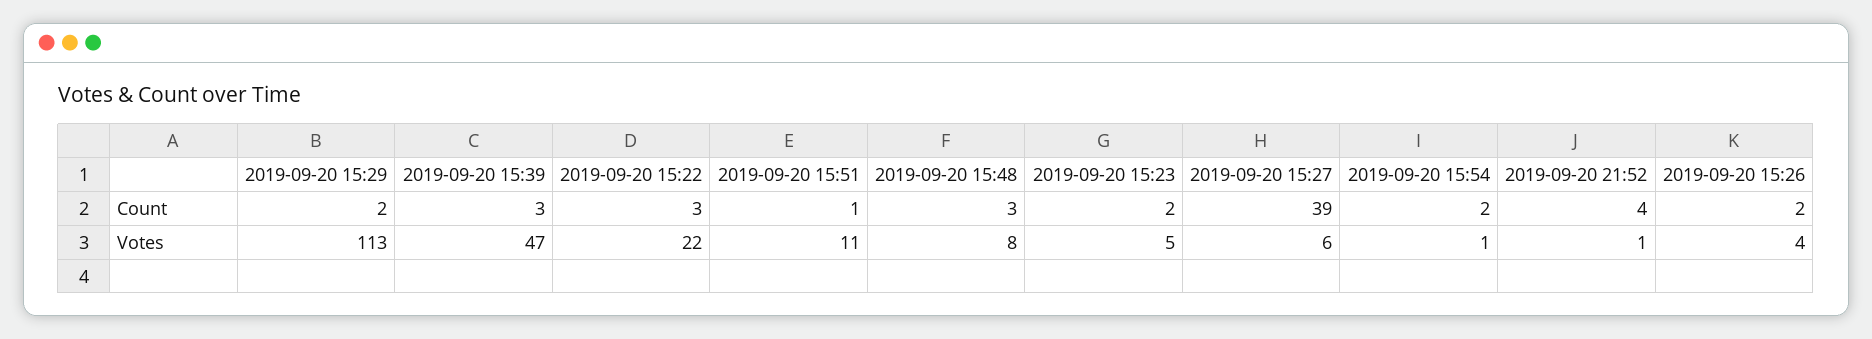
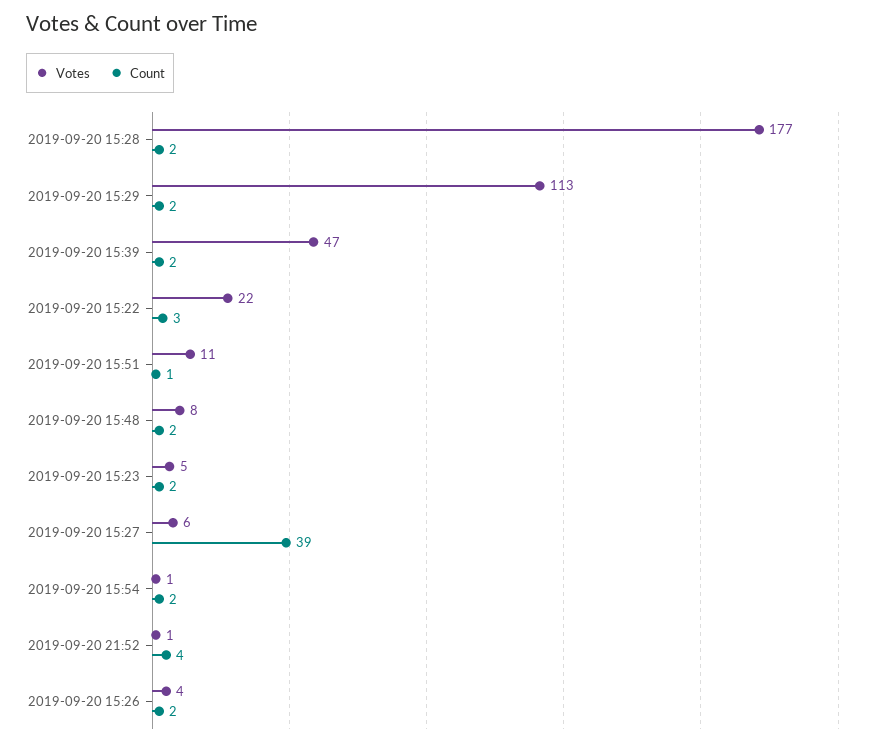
Count, 2019-09-20 15:39: 3 -> 2
Count, 2019-09-20 15:48: 3 -> 2
Votes, 2019-09-20 15:28: none -> 177
Count, 2019-09-20 15:28: none -> 2

